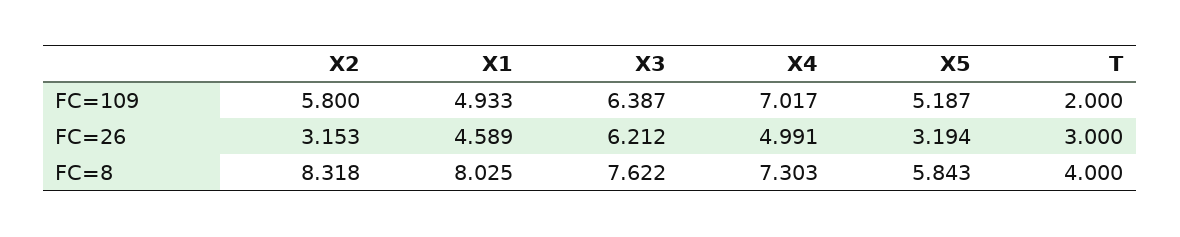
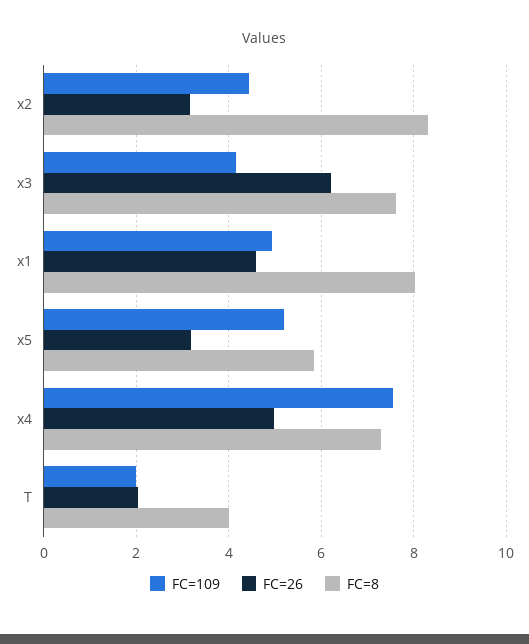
FC=109, X2: 5.8 -> 4.4
FC=109, X3: 6.387 -> 4.2
FC=109, X4: 7.017 -> 7.6
FC=26, T: 3 -> 2

